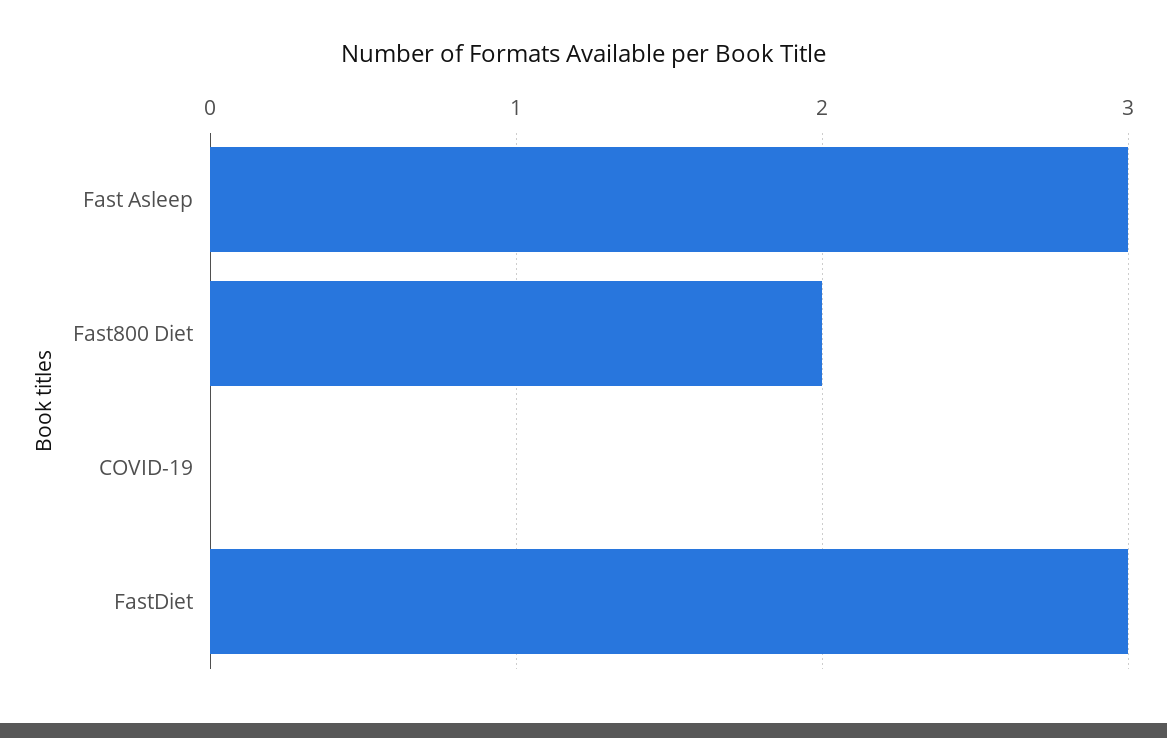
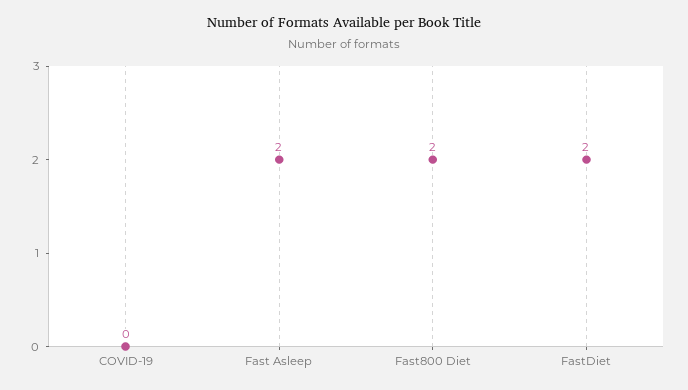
Fast Asleep: 3 -> 2
FastDiet: 3 -> 2

